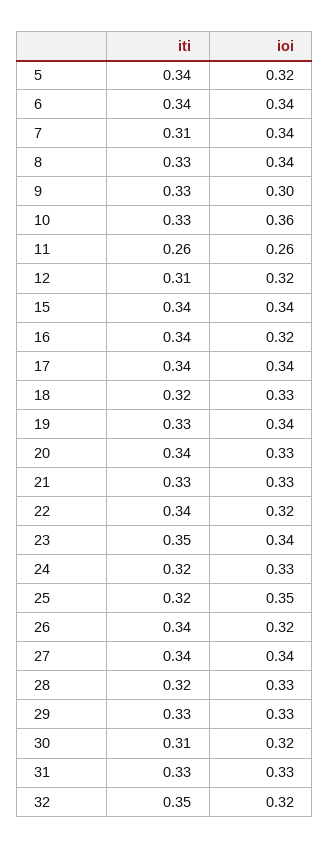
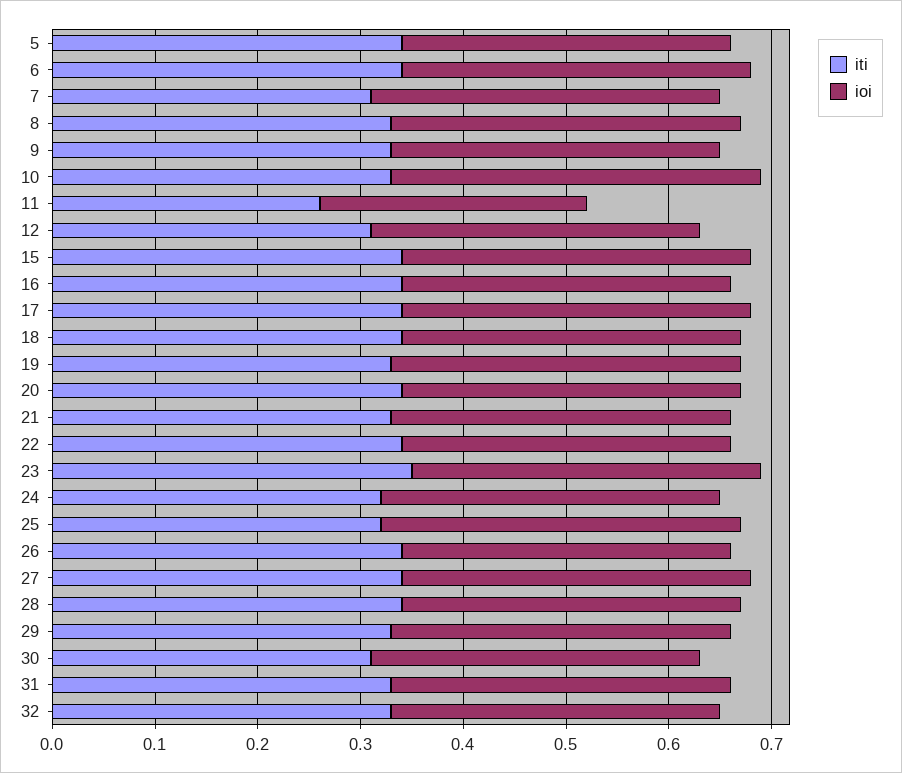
ioi, 9: 0.3 -> 0.32
iti, 18: 0.32 -> 0.34
iti, 28: 0.32 -> 0.34
iti, 32: 0.35 -> 0.33

